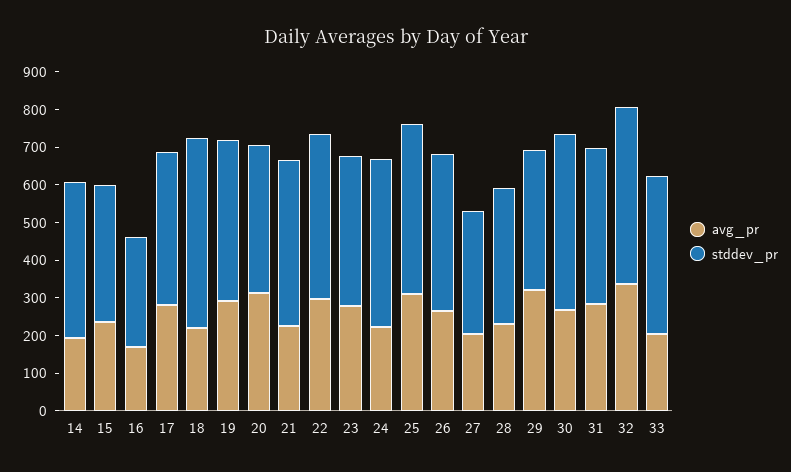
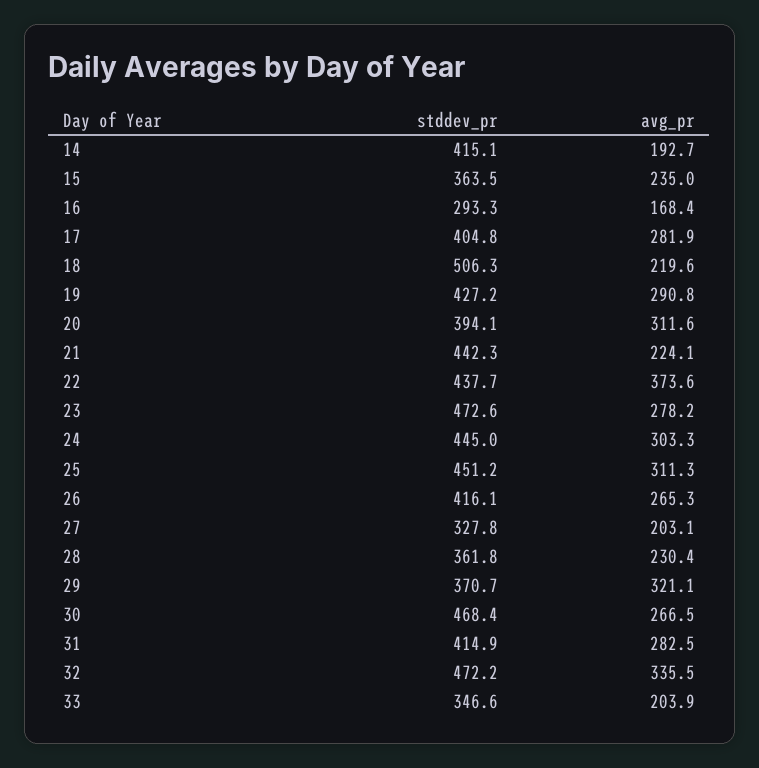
avg_pr, 22: 300 -> 373.6
stddev_pr, 23: 400 -> 472.6
avg_pr, 24: 225 -> 303.3
stddev_pr, 33: 425 -> 346.6

